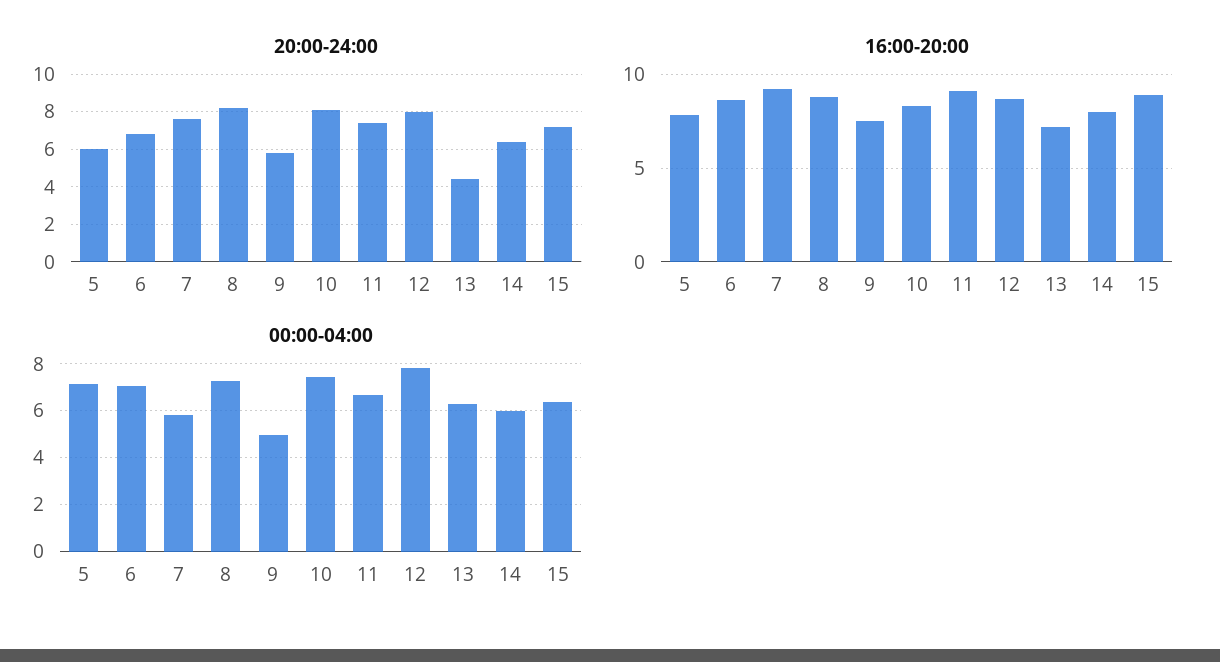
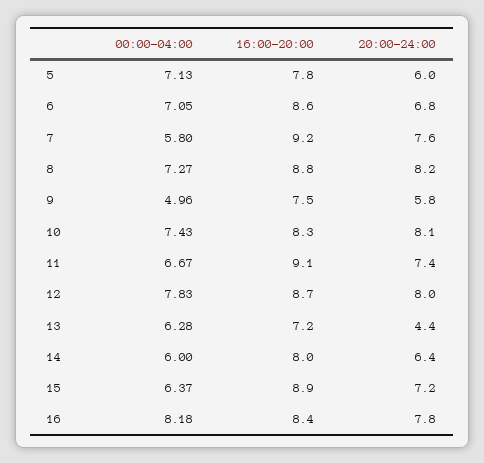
00:00-04:00, 16: none -> 8.18
16:00-20:00, 16: none -> 8.4
20:00-24:00, 16: none -> 7.8

